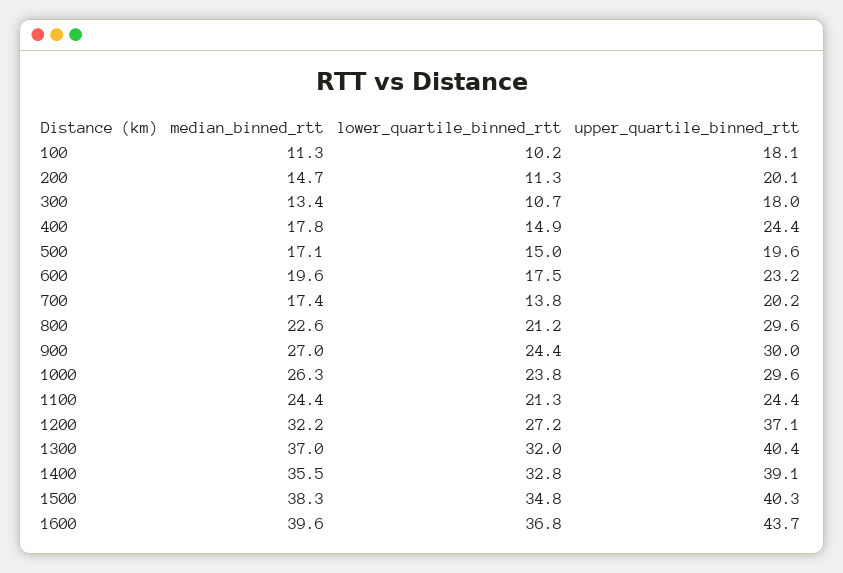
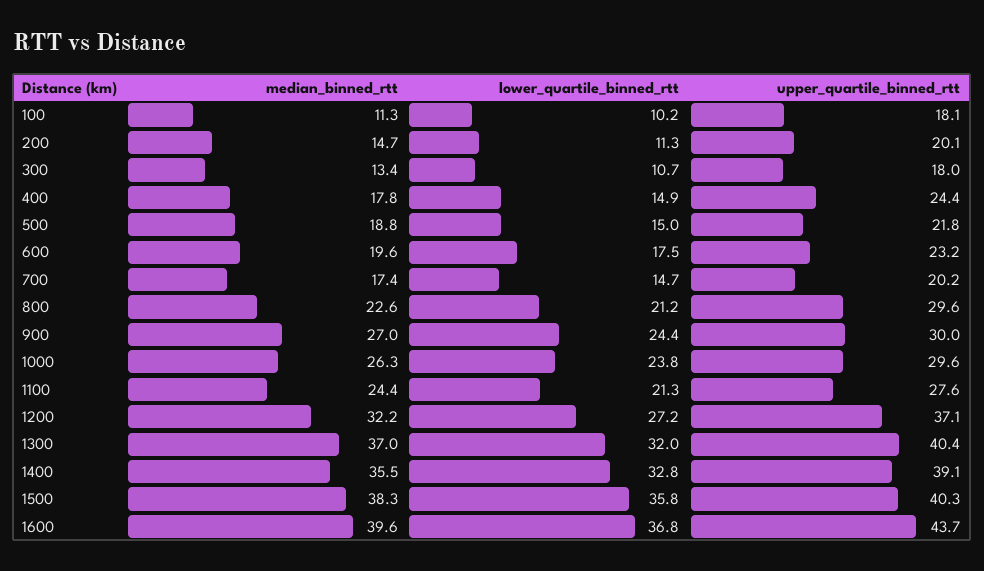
median_binned_rtt, 500: 17.1 -> 18.8
upper_quartile_binned_rtt, 500: 19.6 -> 21.8
lower_quartile_binned_rtt, 700: 13.8 -> 14.7
upper_quartile_binned_rtt, 1100: 24.4 -> 27.6
lower_quartile_binned_rtt, 1500: 34.8 -> 35.8

